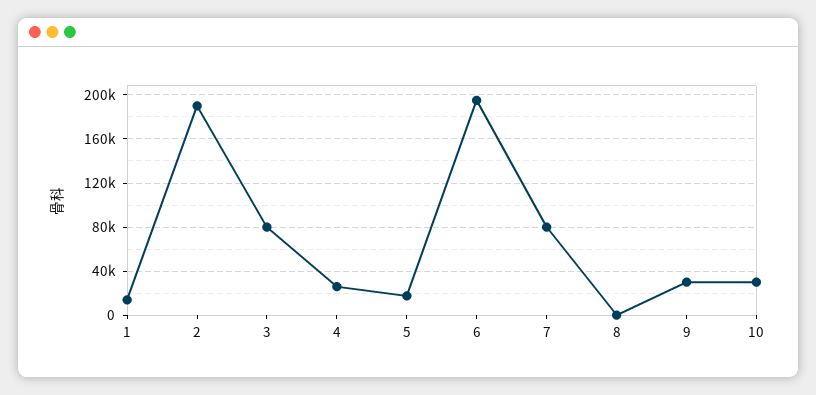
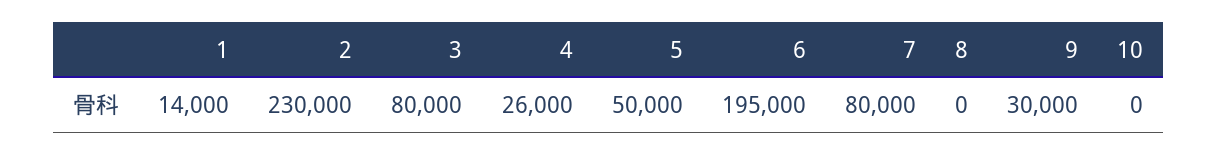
2: 190000 -> 230000
5: 20000 -> 50000
10: 30000 -> 0

